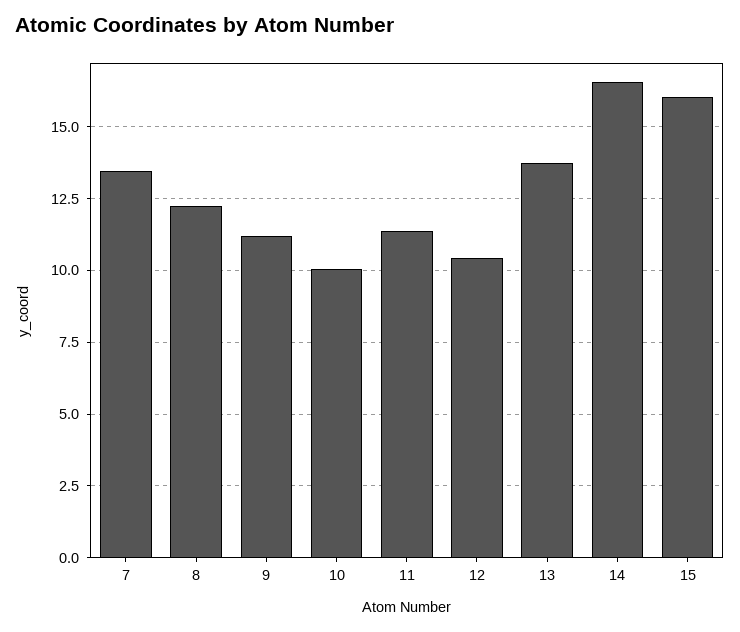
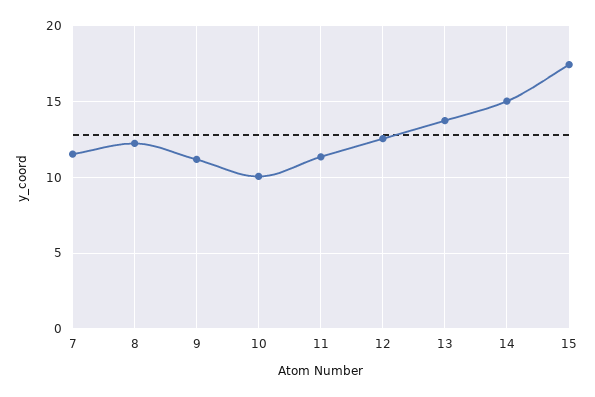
7: 13.5 -> 11.5
12: 10.5 -> 12.5
14: 16.5 -> 15
15: 16 -> 17.5

